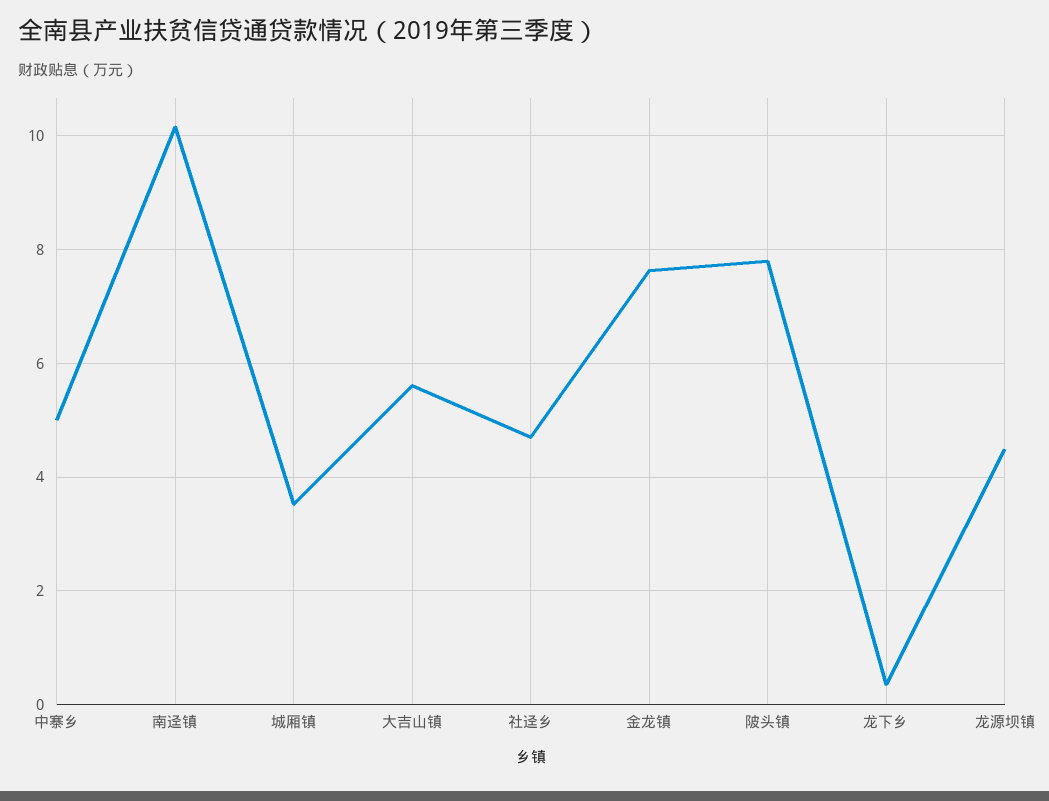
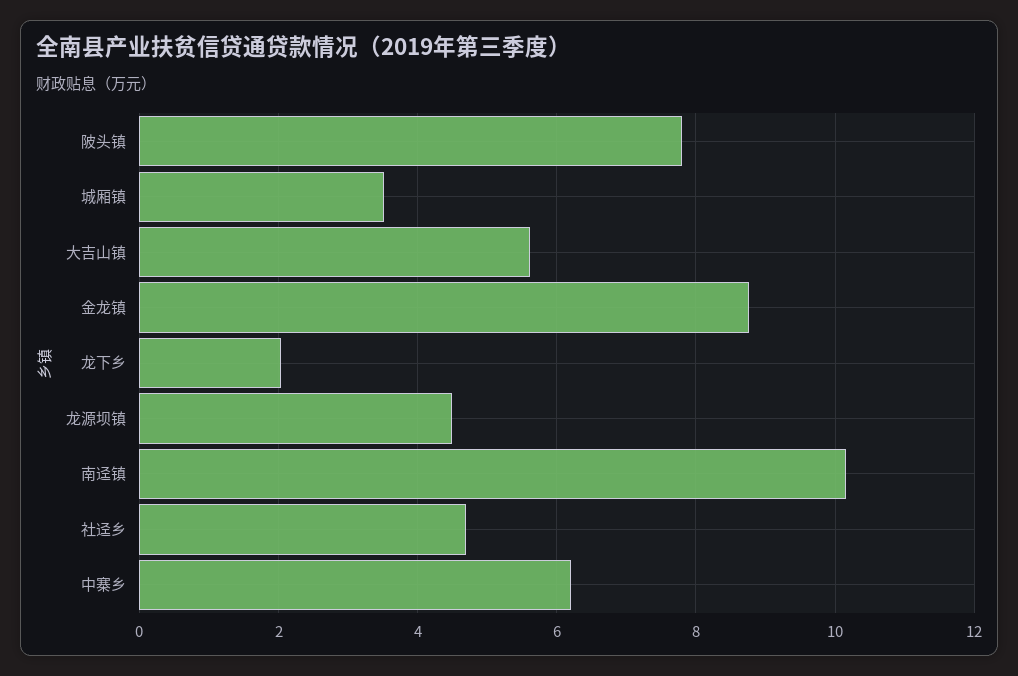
中寨乡: 5 -> 6.2
金龙镇: 7.6 -> 8.8
龙下乡: 0.4 -> 2

